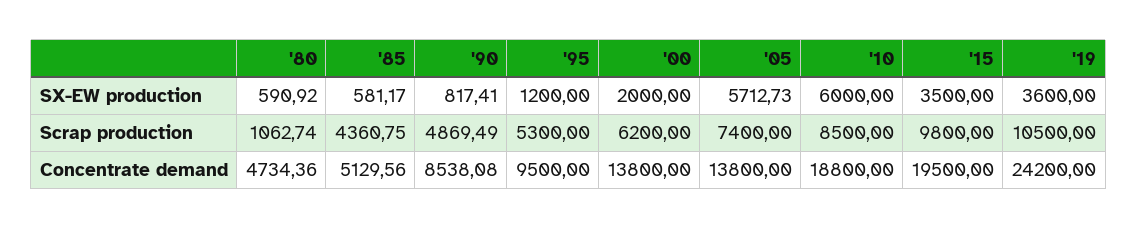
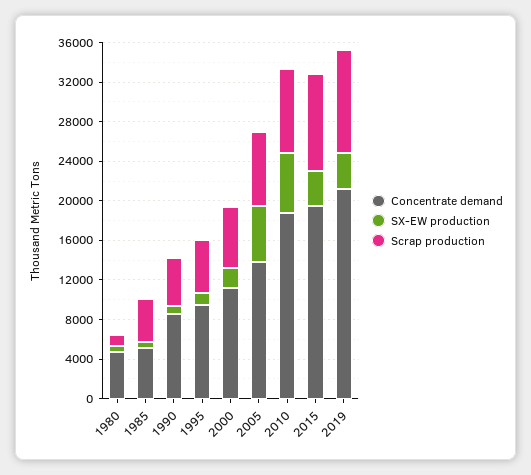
Concentrate demand, '00: 13800 -> 11000
Concentrate demand, '19: 24200 -> 21000

